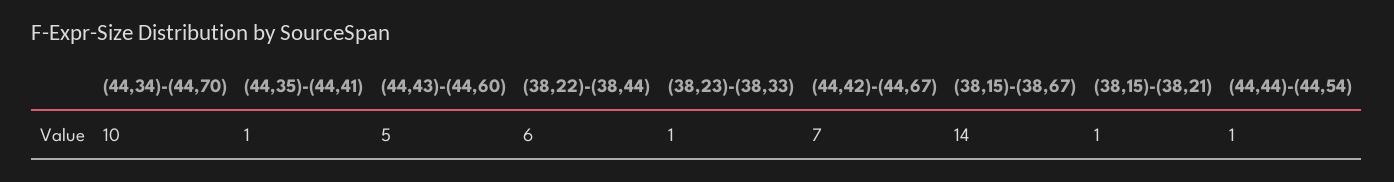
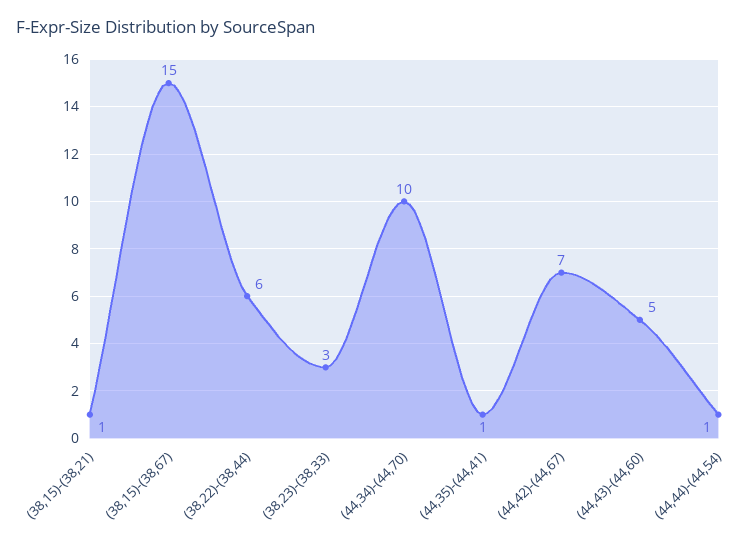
(38,23)-(38,33): 1 -> 3
(38,15)-(38,67): 14 -> 15

